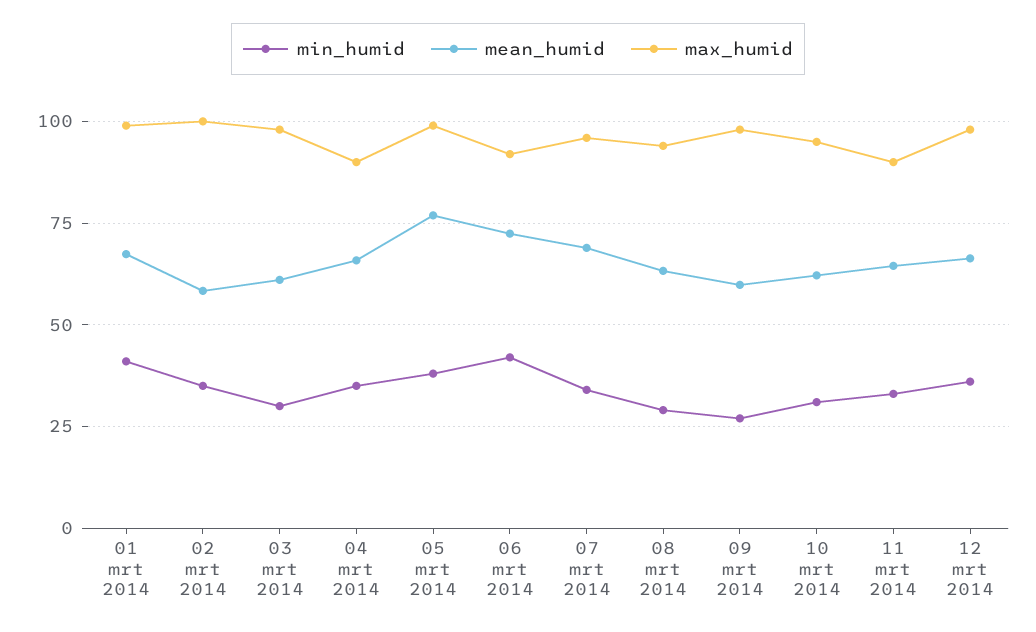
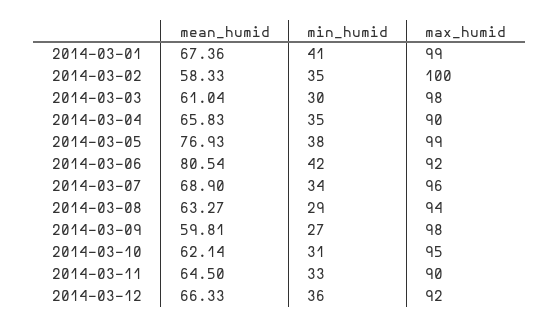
mean_humid, 06 mrt 2014: 72.5 -> 80.54
max_humid, 12 mrt 2014: 97.5 -> 92

